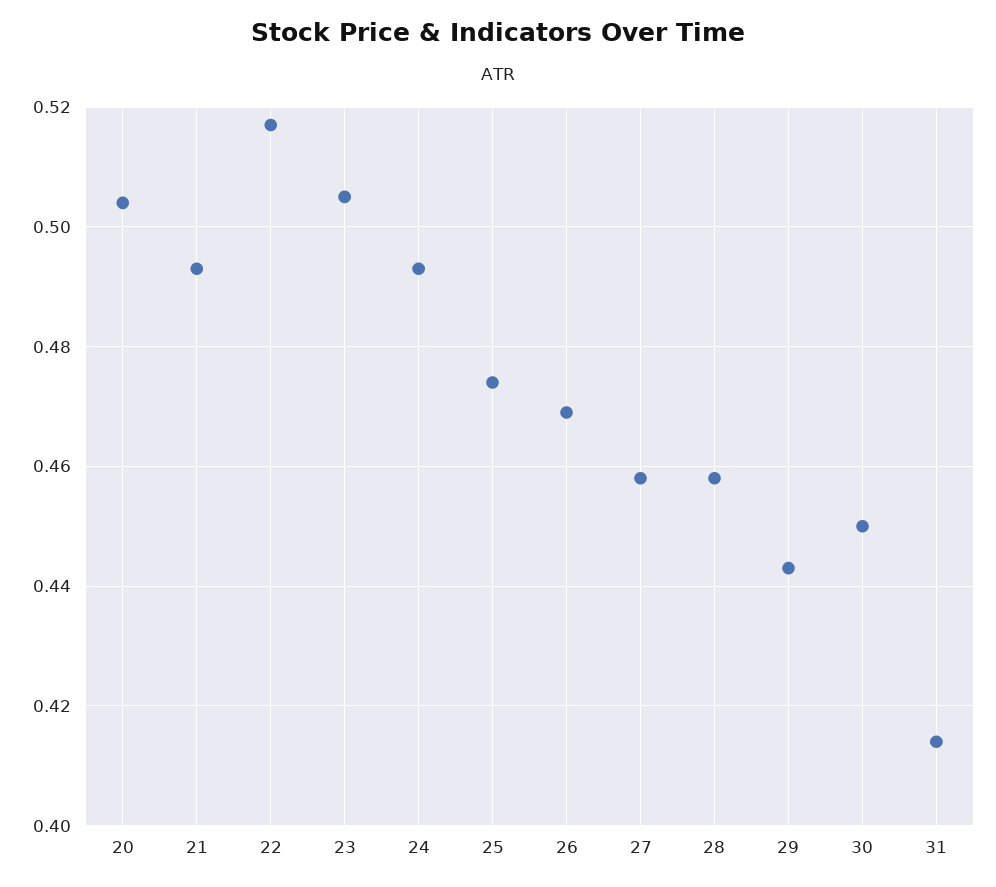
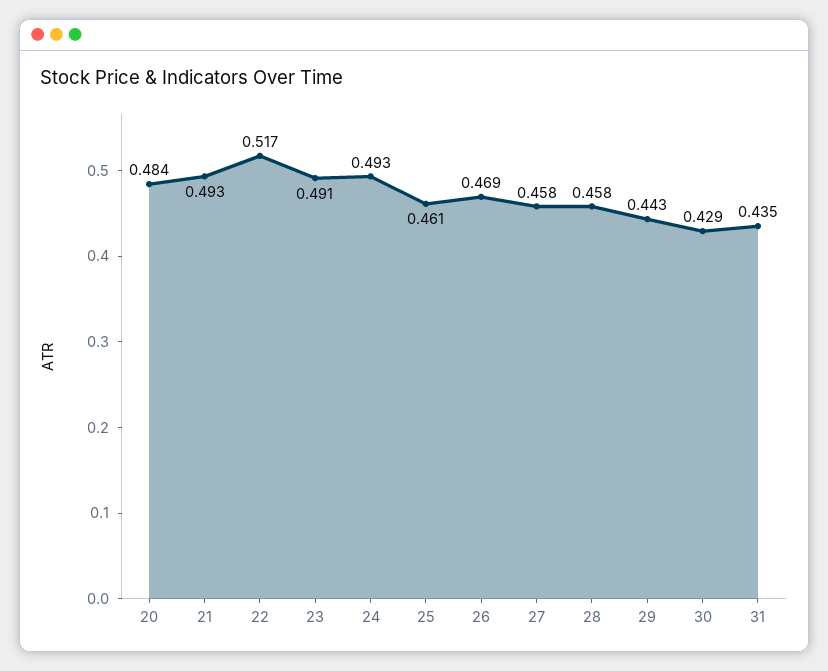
20: 0.505 -> 0.484
23: 0.505 -> 0.491
25: 0.475 -> 0.461
30: 0.45 -> 0.429
31: 0.415 -> 0.435

